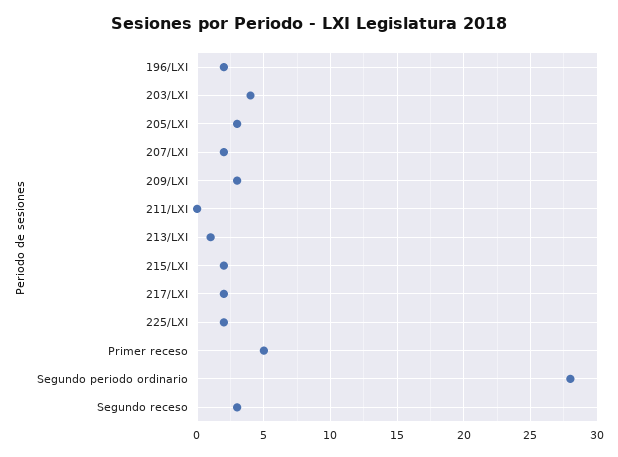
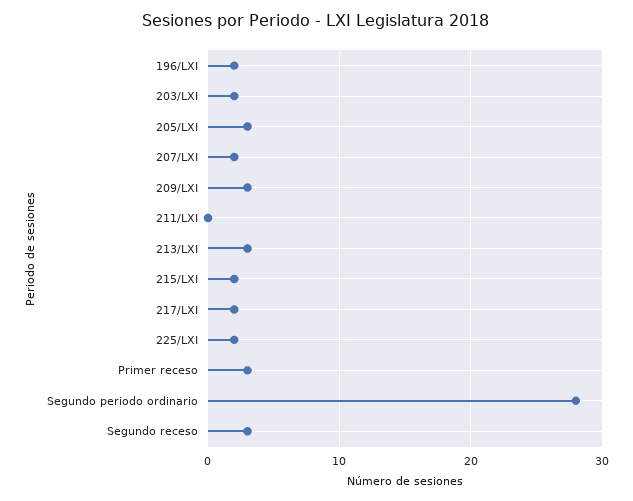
203/LXI: 4 -> 2
213/LXI: 1 -> 3
Primer receso: 5 -> 3

